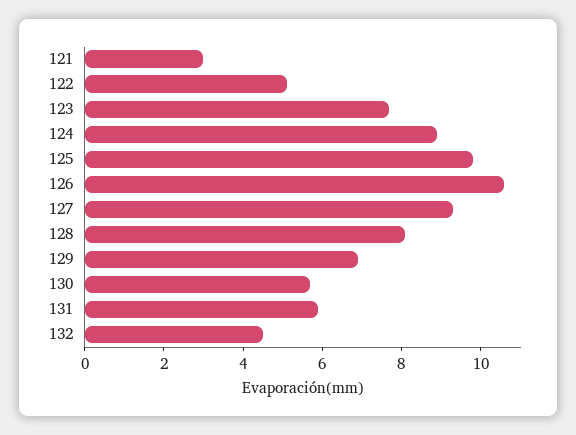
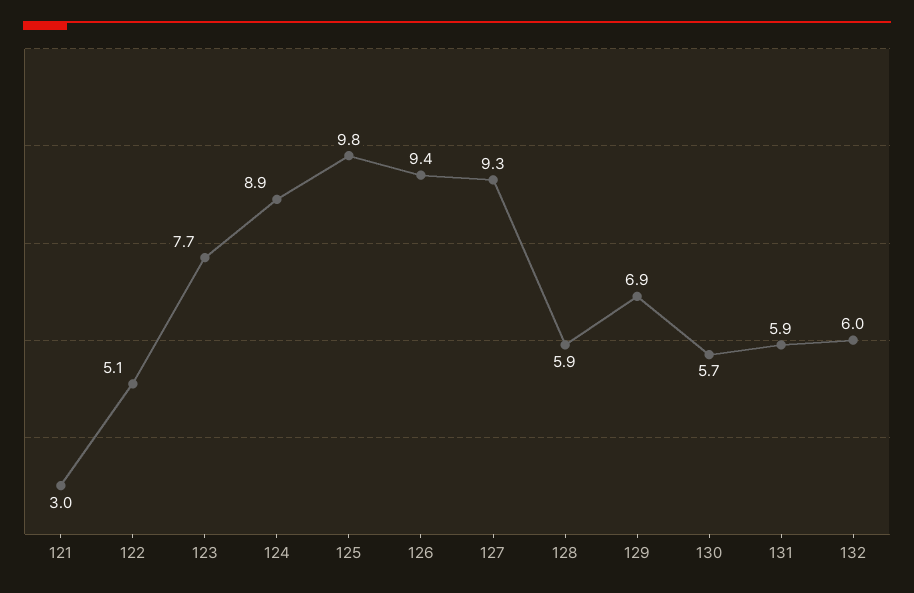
126: 10.5 -> 9.4
128: 8 -> 5.9
132: 4.5 -> 6

